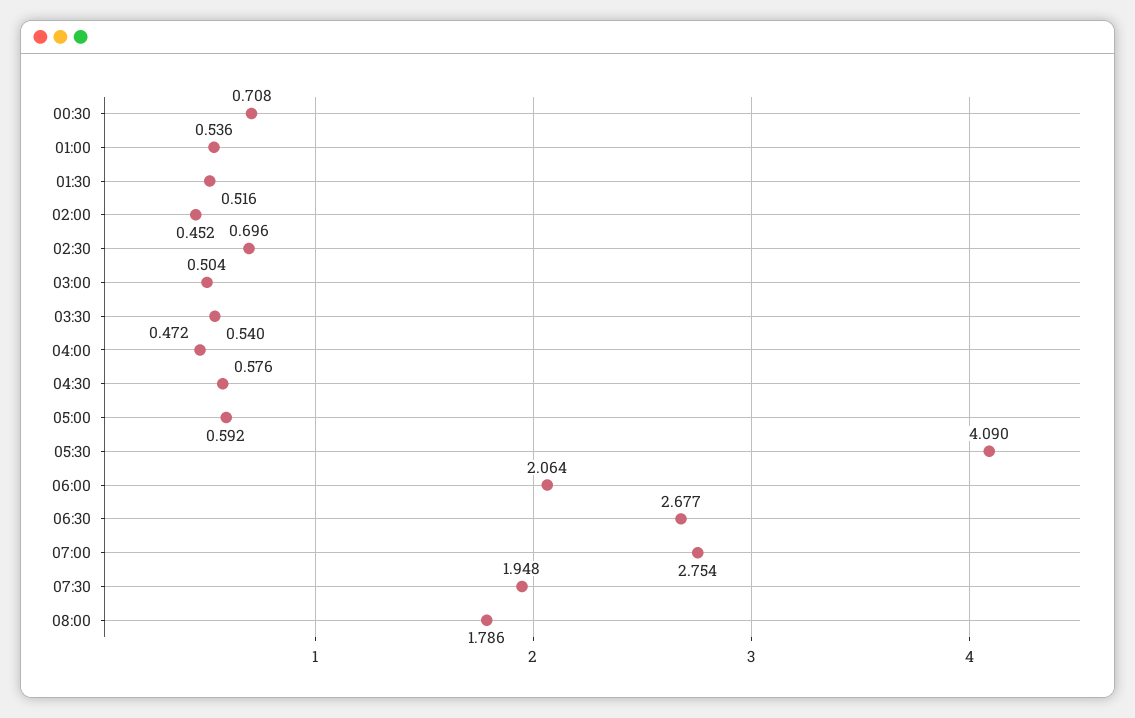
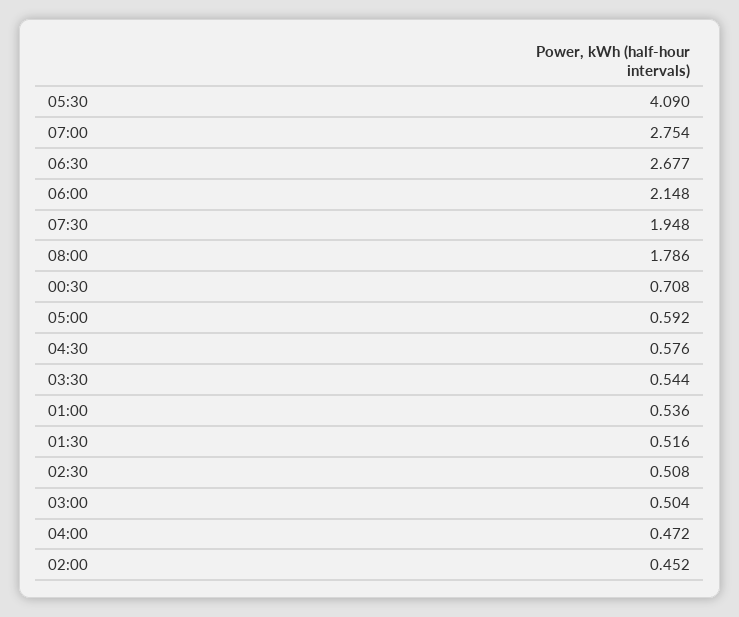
02:30: 0.696 -> 0.508
03:30: 0.54 -> 0.544
06:00: 2.064 -> 2.148

